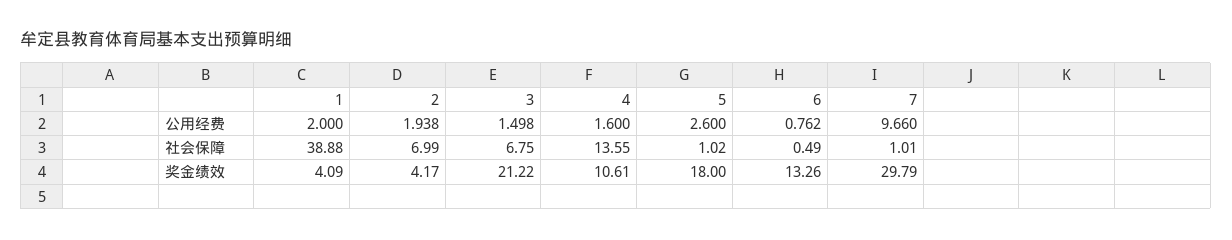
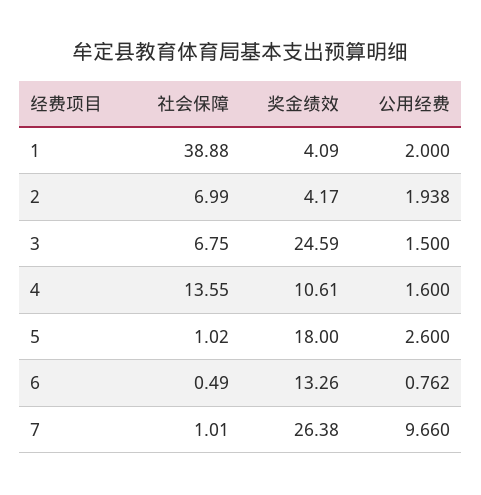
3, 公用经费: 1.498 -> 1.5
3, 奖金绩效: 21.22 -> 24.59
7, 奖金绩效: 29.79 -> 26.38

